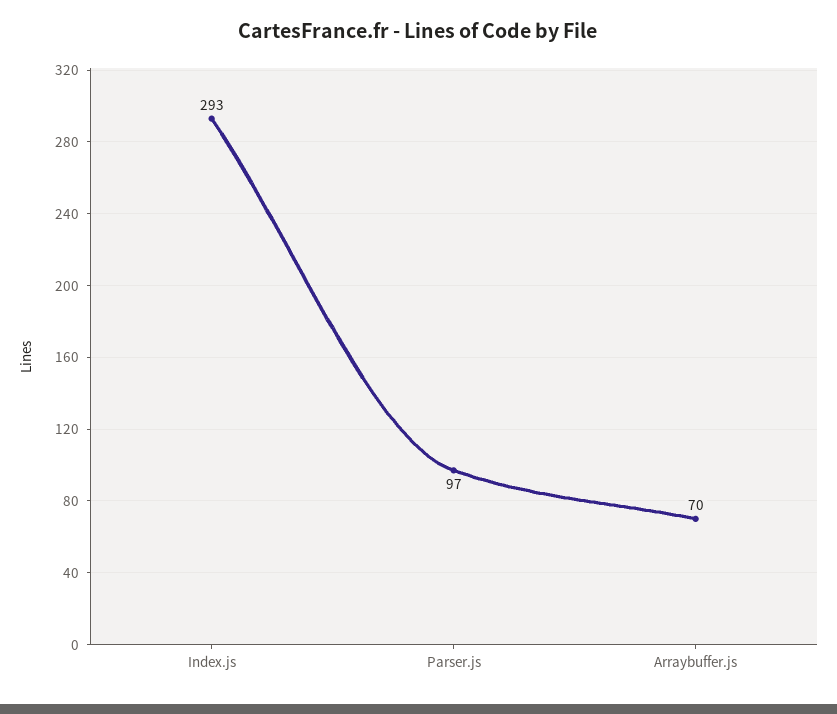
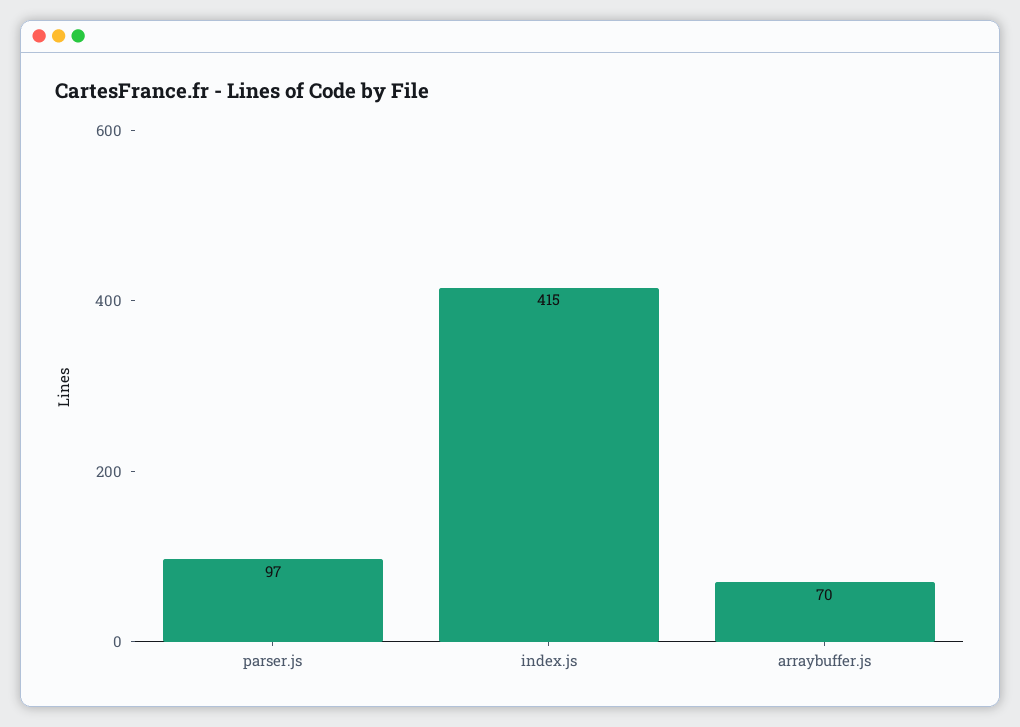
Index.js: 293 -> 415

